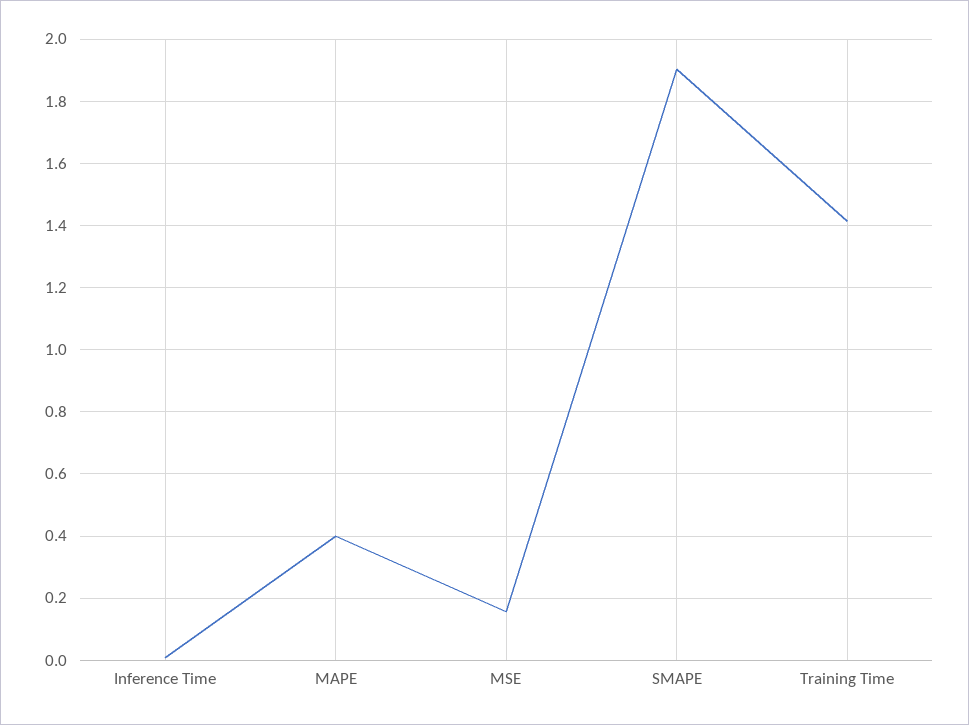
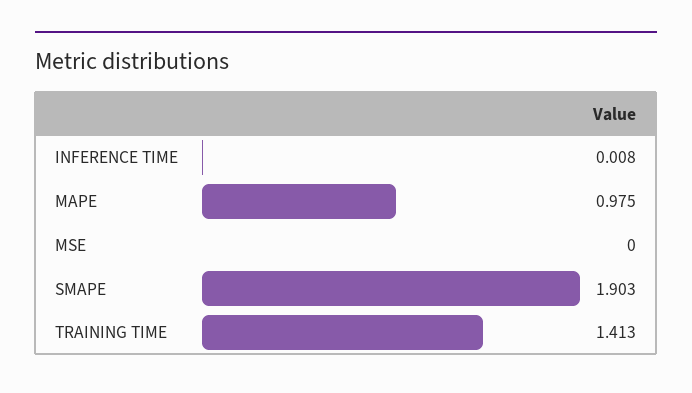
MAPE: 0.4 -> 0.975
MSE: 0.16 -> 0

